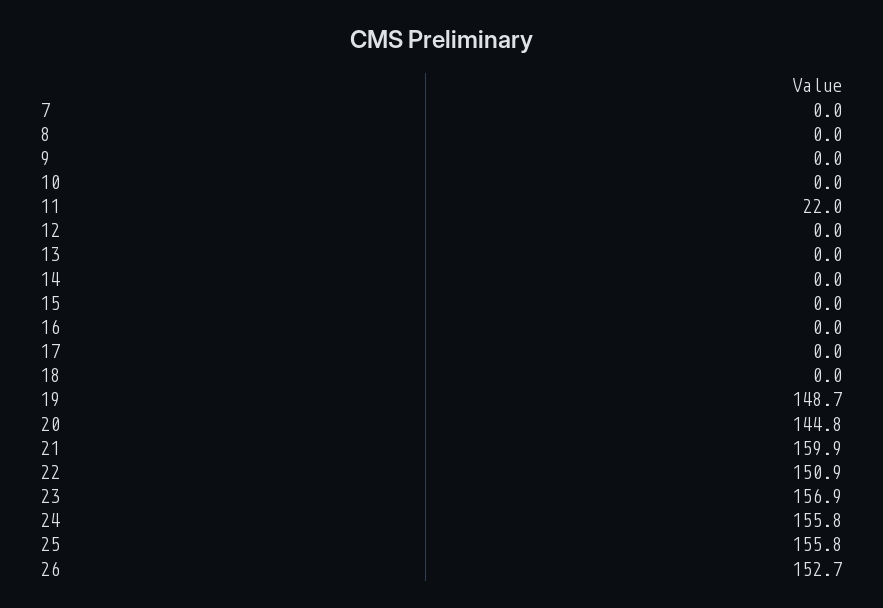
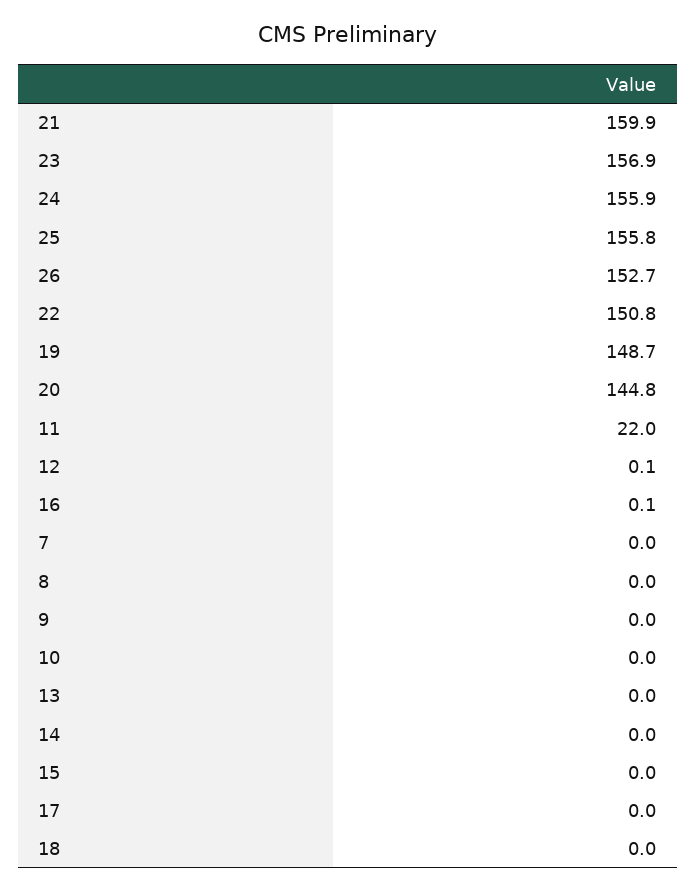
12: 0 -> 0.1
16: 0 -> 0.1
22: 150.9 -> 150.8
24: 155.8 -> 155.9

